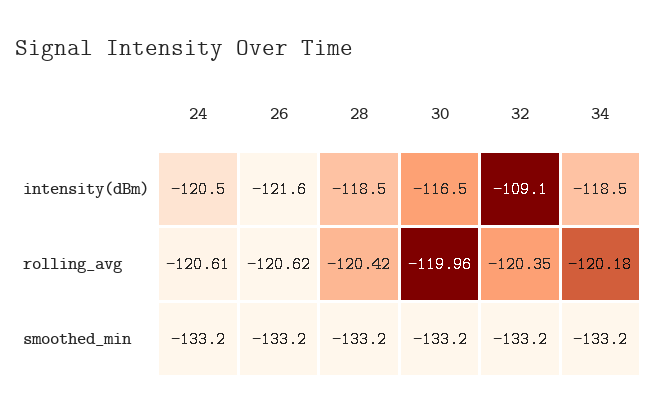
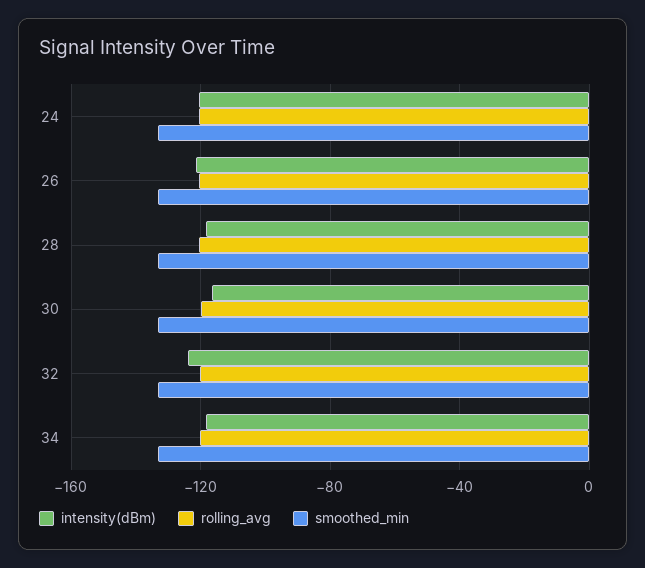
intensity(dBm), 32: -109.1 -> -125

